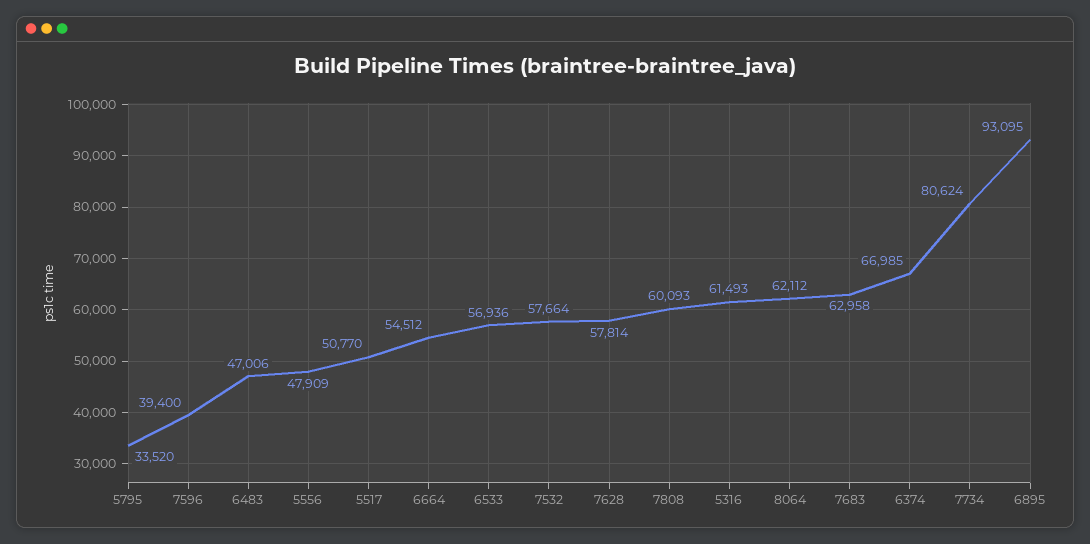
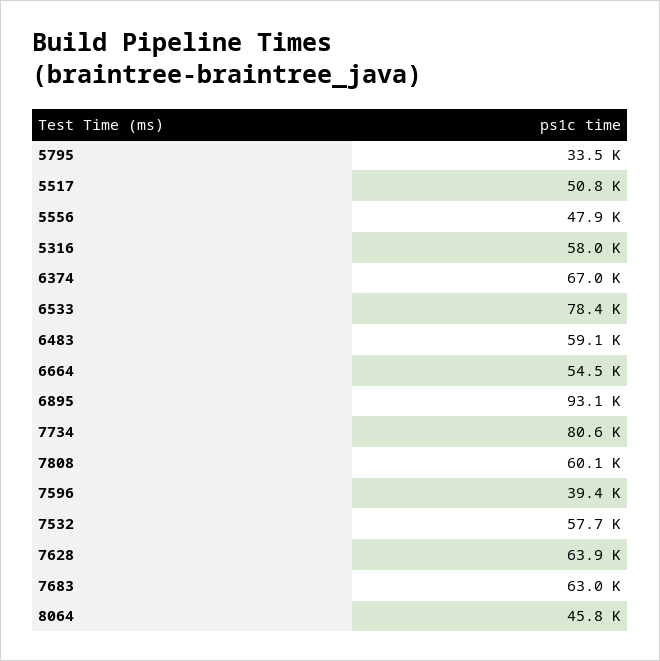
6483: 47006 -> 59100
6533: 56936 -> 78400
7628: 57814 -> 63900
5316: 61493 -> 58000
8064: 62112 -> 45800

